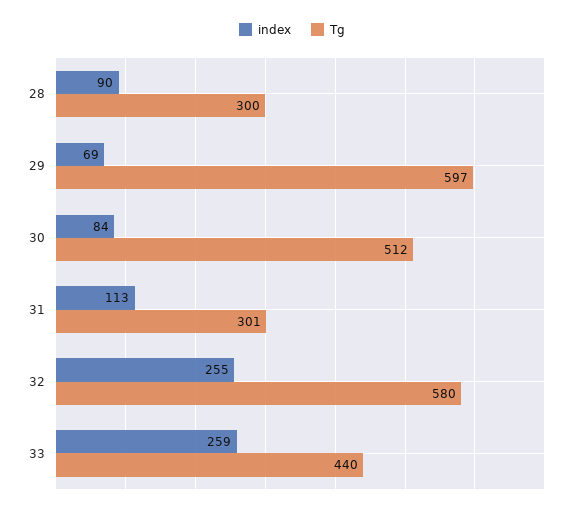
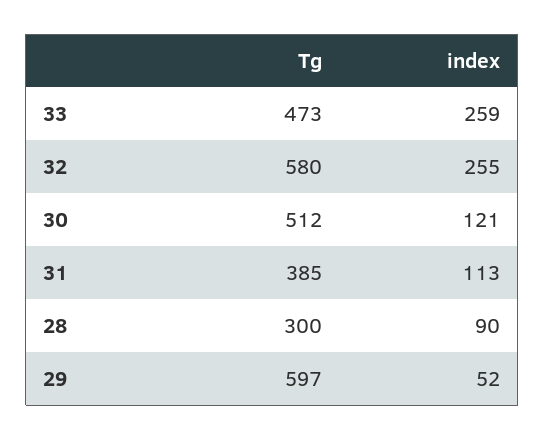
index, 29: 69 -> 52
index, 30: 84 -> 121
Tg, 31: 301 -> 385
Tg, 33: 440 -> 473

